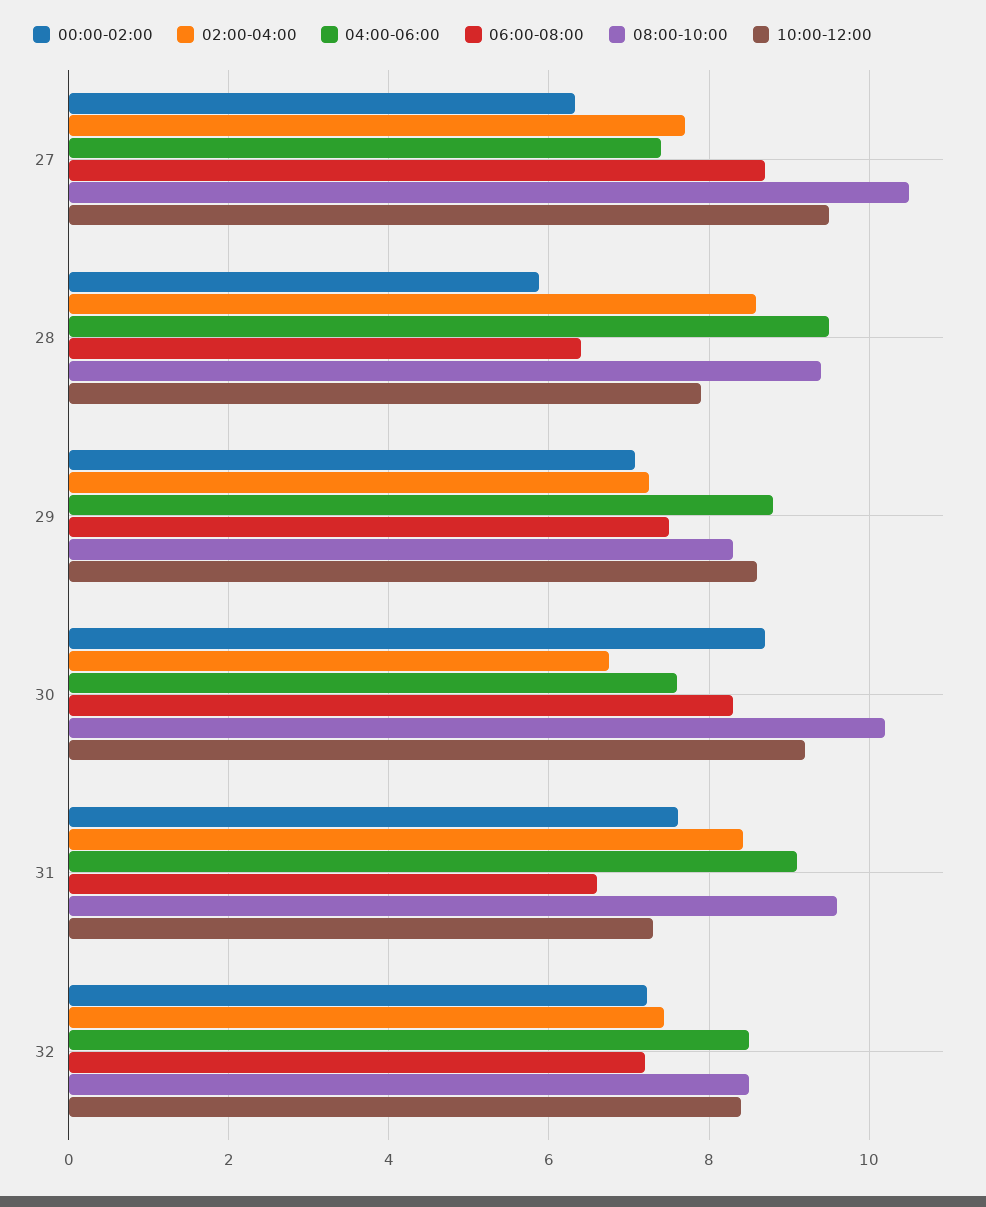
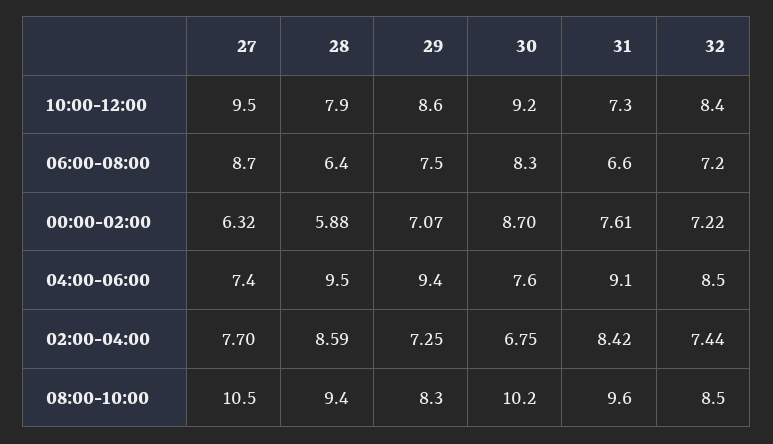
04:00-06:00, 29: 8.8 -> 9.4

